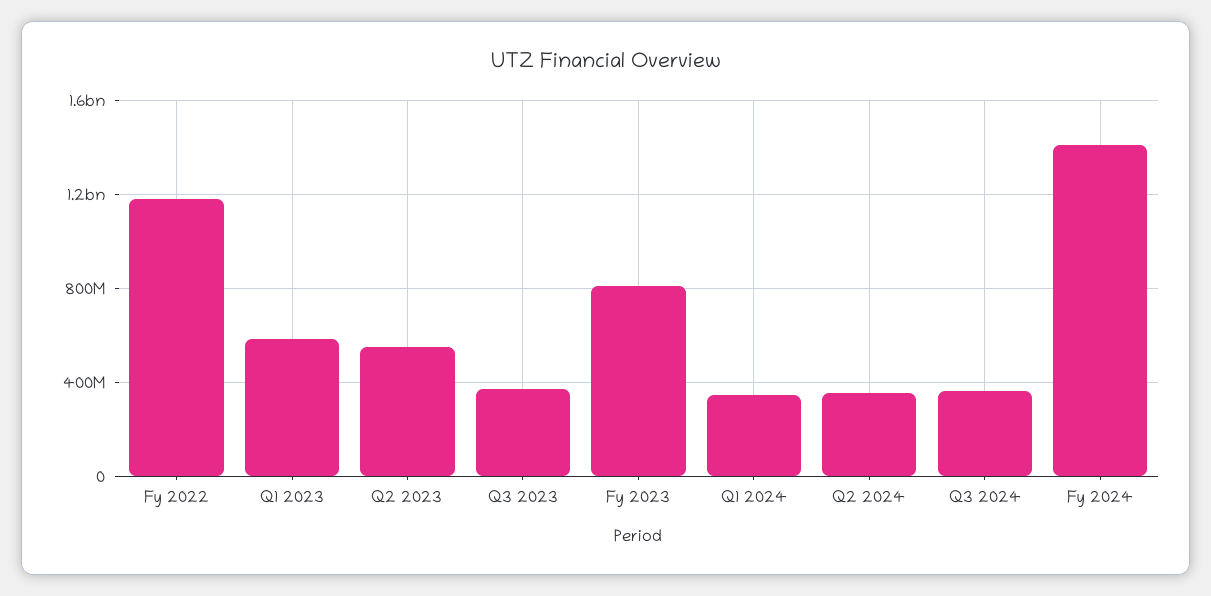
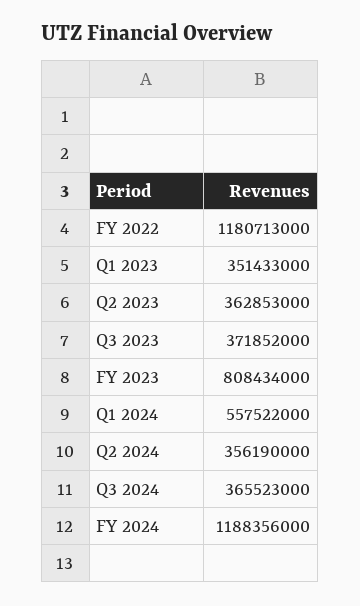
Q1 2023: 600000000 -> 351433000
Q2 2023: 550000000 -> 362853000
Q1 2024: 350000000 -> 557522000
Fy 2024: 1400000000 -> 1188356000

